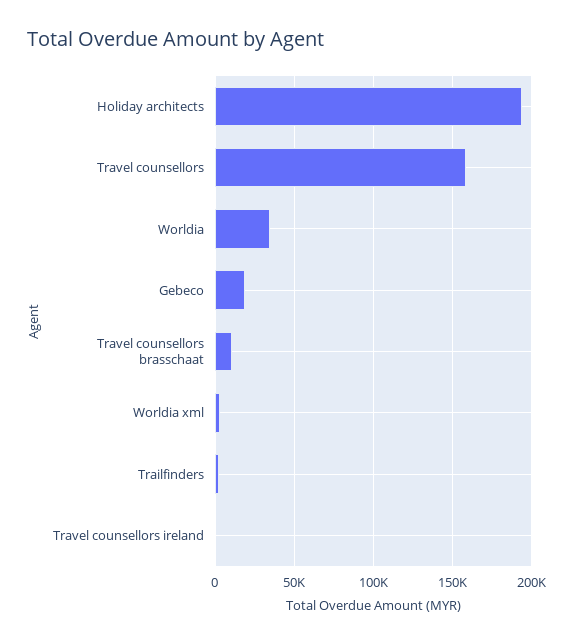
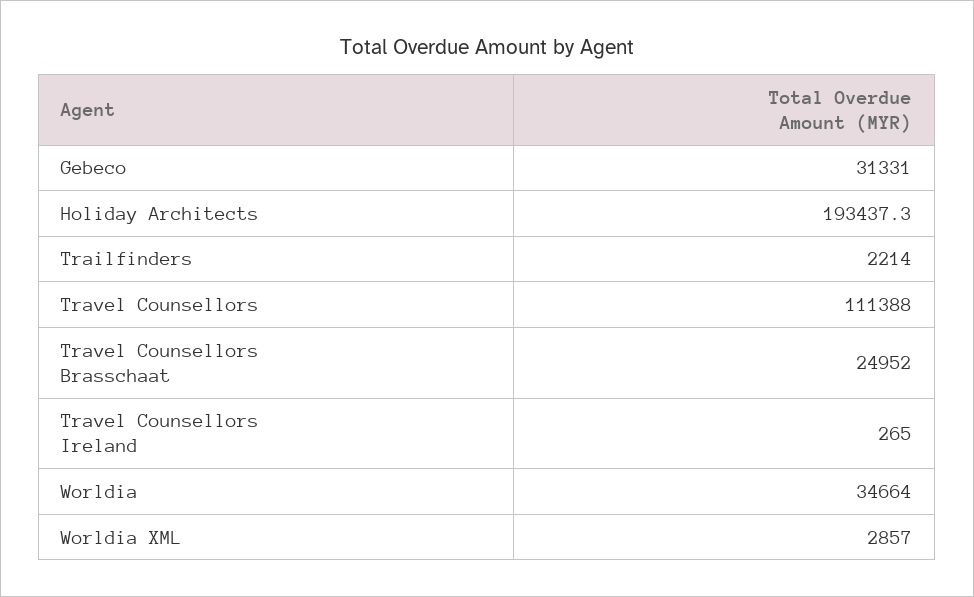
Travel counsellors: 160000 -> 111388
Gebeco: 20000 -> 31331
Travel counsellors brasschaat: 10000 -> 24952

